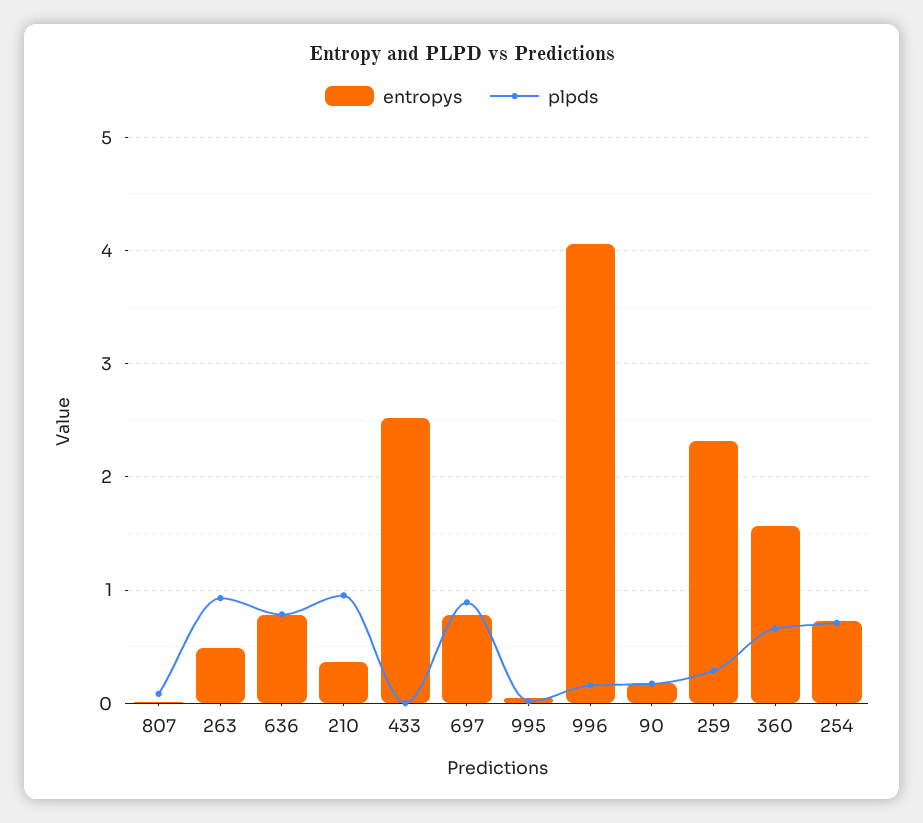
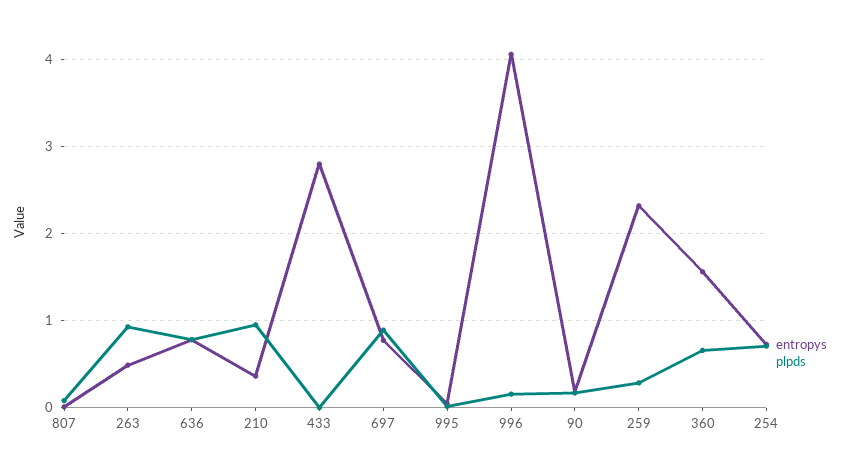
entropys, 433: 2.5 -> 2.8

